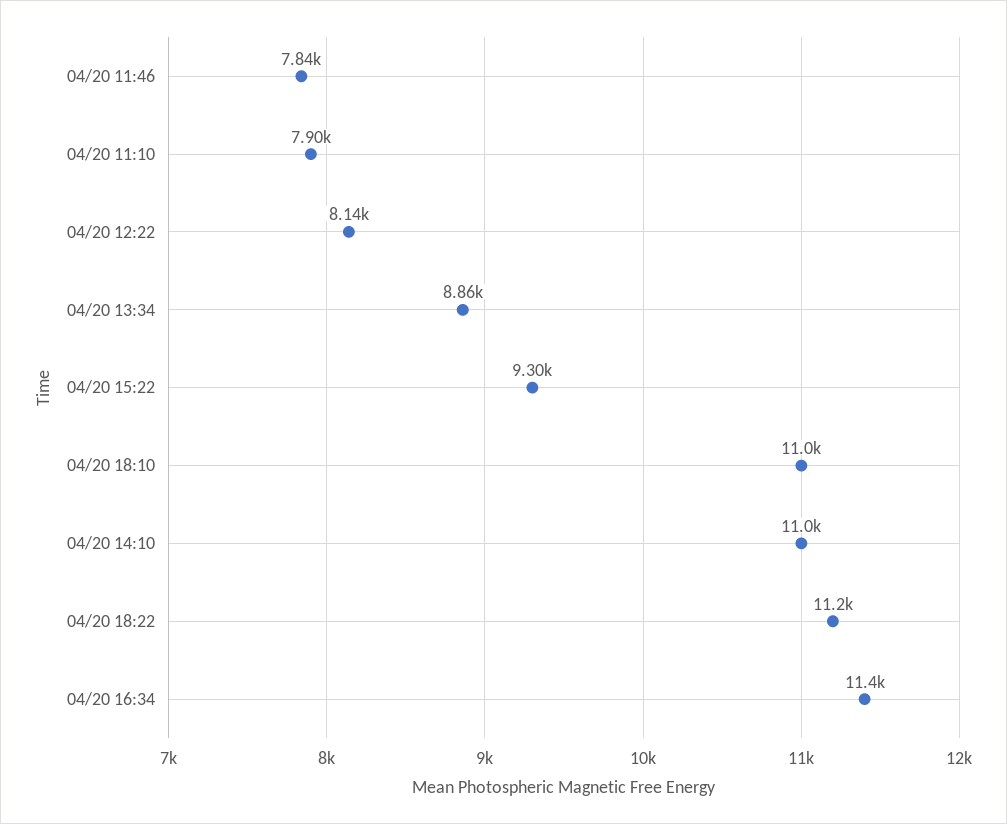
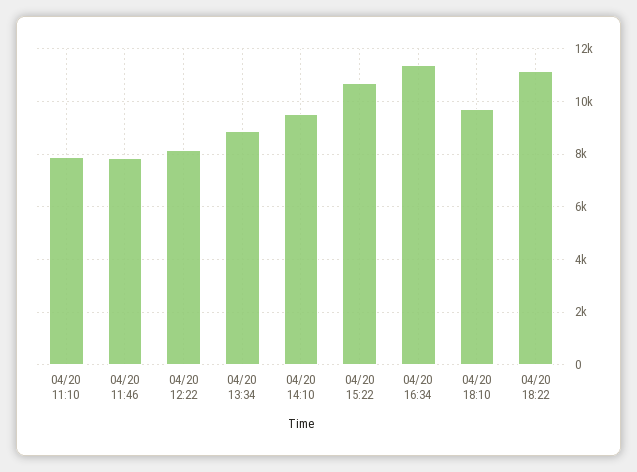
04/20 15:22: 9300 -> 10750
04/20 18:10: 11000 -> 9750
04/20 14:10: 11000 -> 9500

